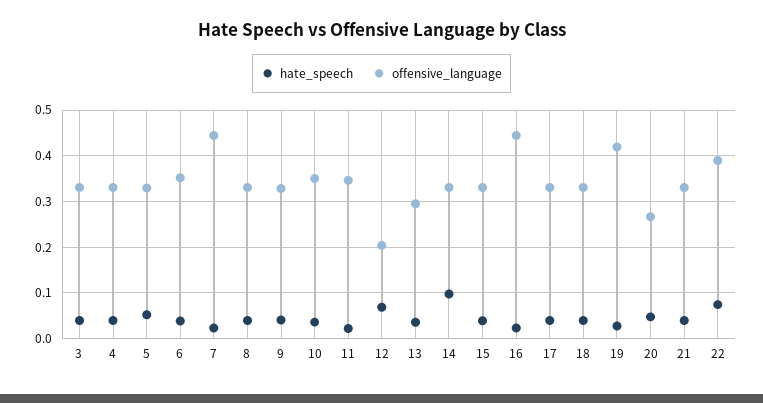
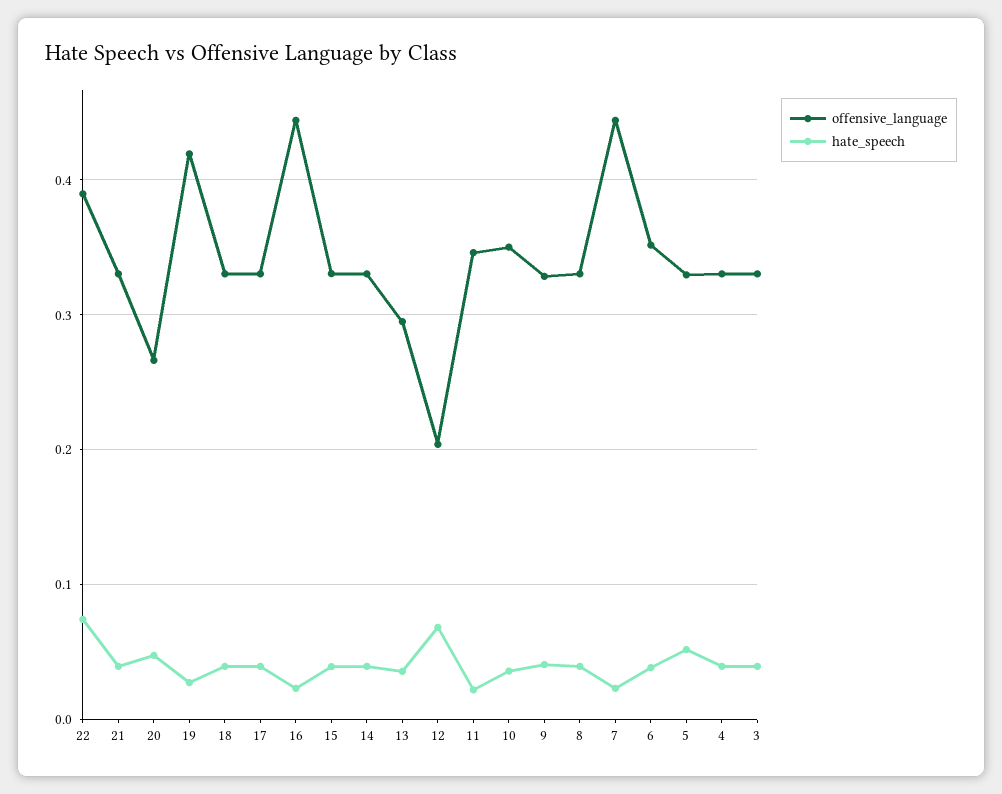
hate_speech, 14: 0.1 -> 0.04

